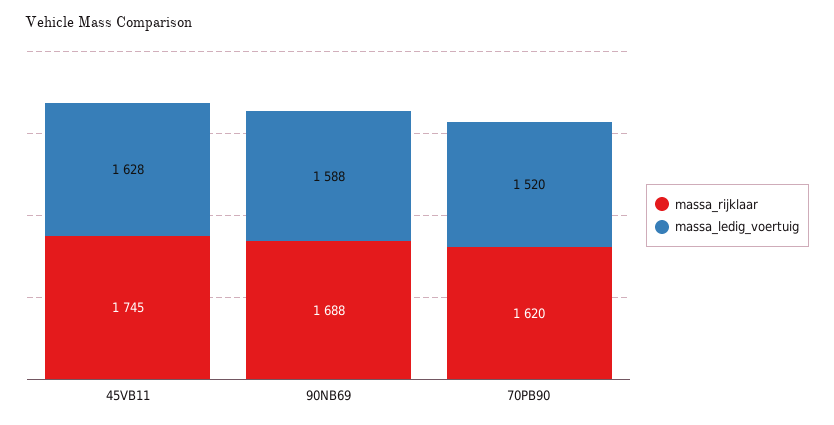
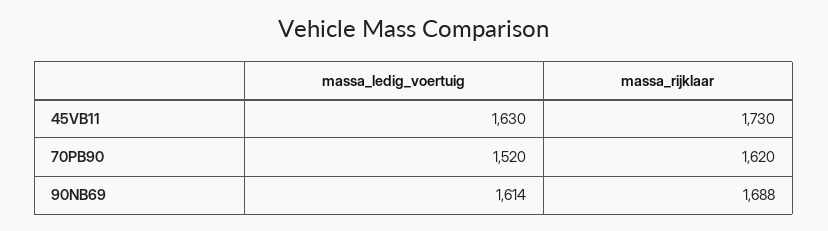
massa_rijklaar, 45VB11: 1745 -> 1730
massa_ledig_voertuig, 45VB11: 1628 -> 1630
massa_ledig_voertuig, 90NB69: 1588 -> 1614

